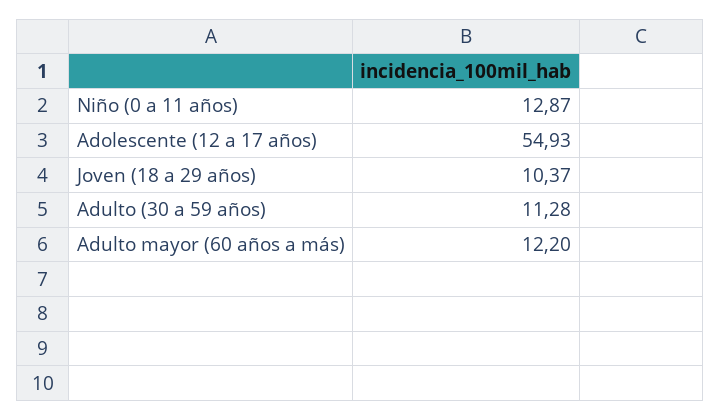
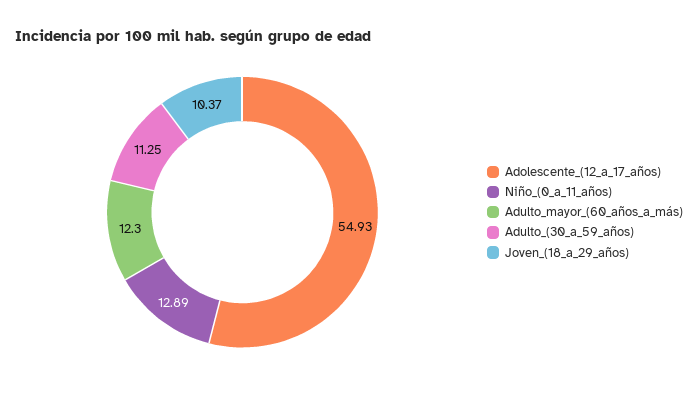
Niño (0 a 11 años): 12.87 -> 12.89
Adulto (30 a 59 años): 11.28 -> 11.25
Adulto mayor (60 años a más): 12.2 -> 12.3

